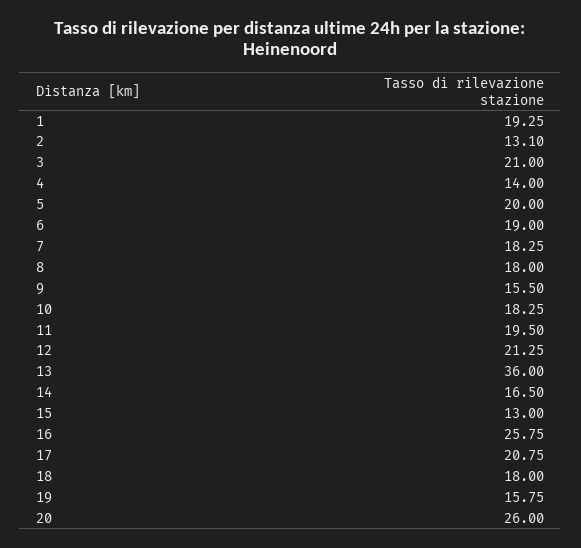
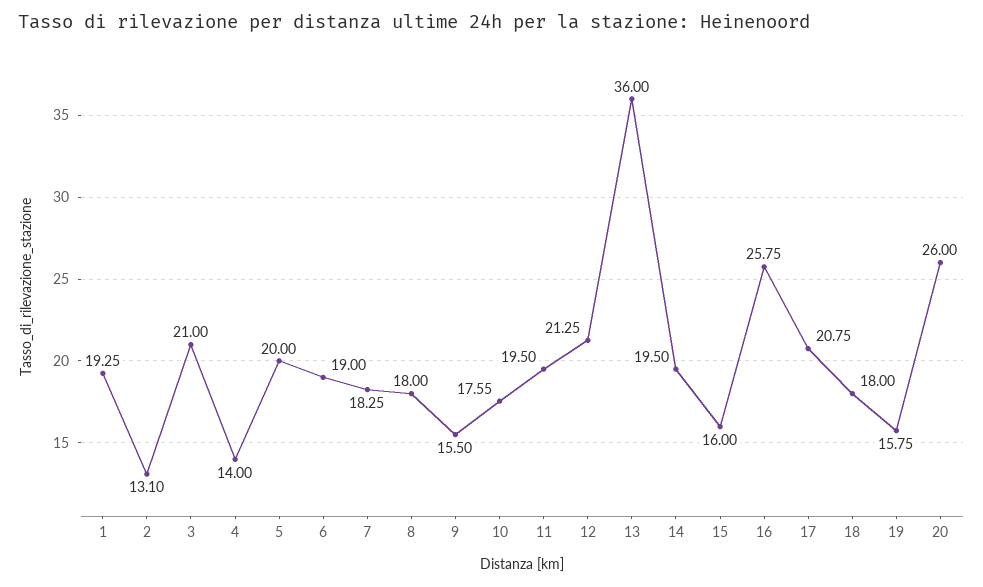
10: 18.25 -> 17.55
14: 16.5 -> 19.5
15: 13 -> 16

